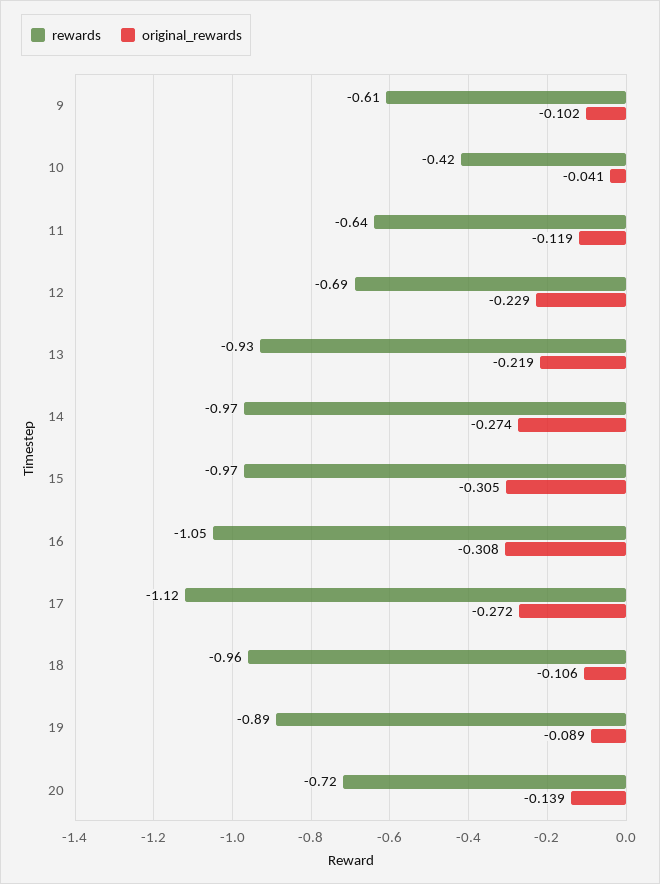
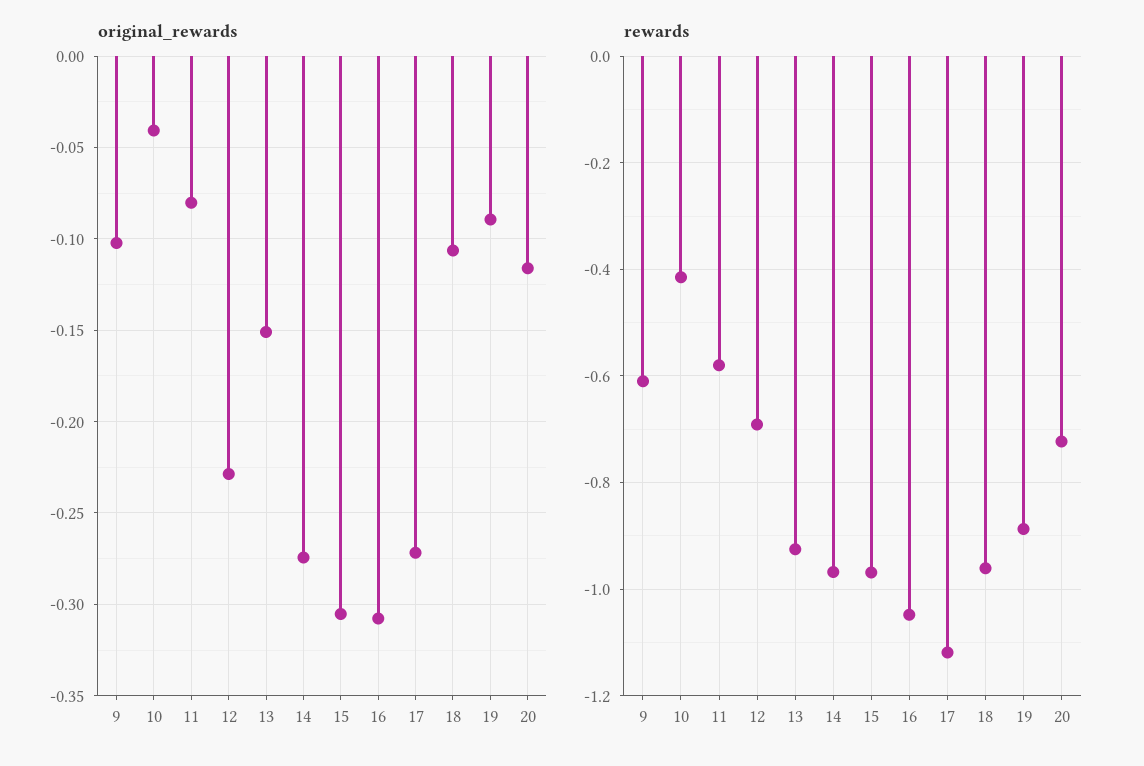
rewards, 11: -0.64 -> -0.58
original_rewards, 11: -0.119 -> -0.08
original_rewards, 13: -0.219 -> -0.15
original_rewards, 20: -0.139 -> -0.115

